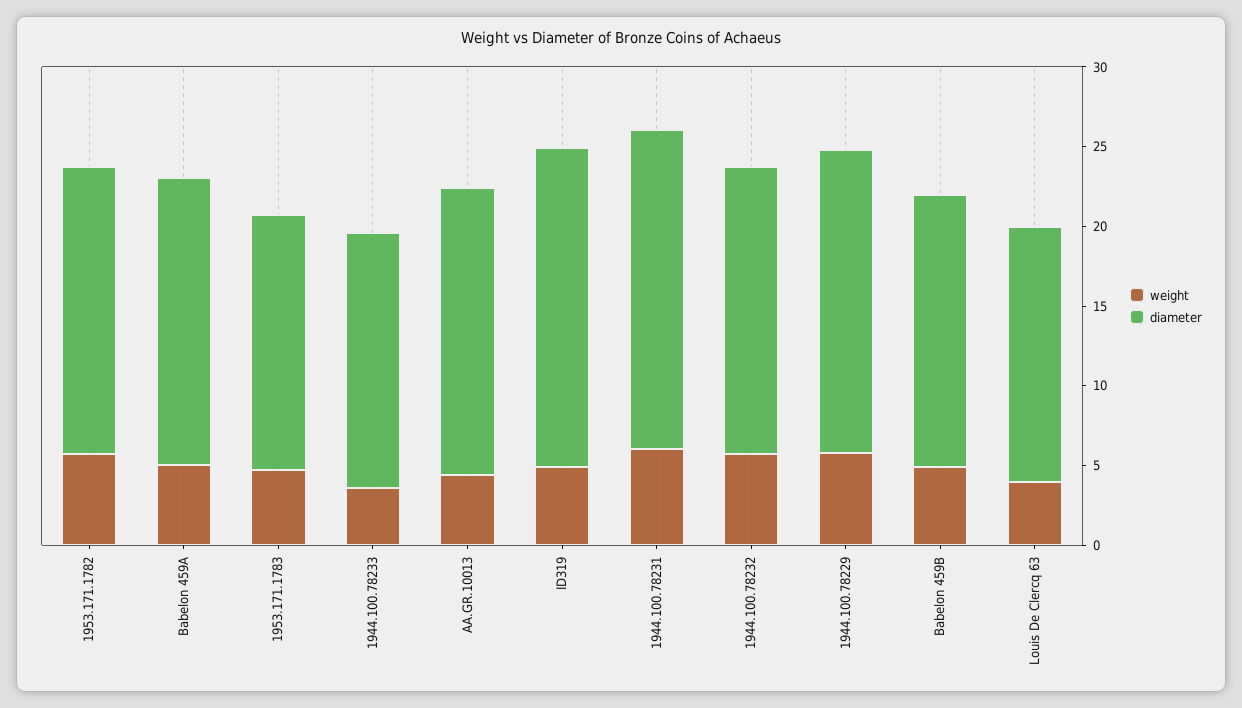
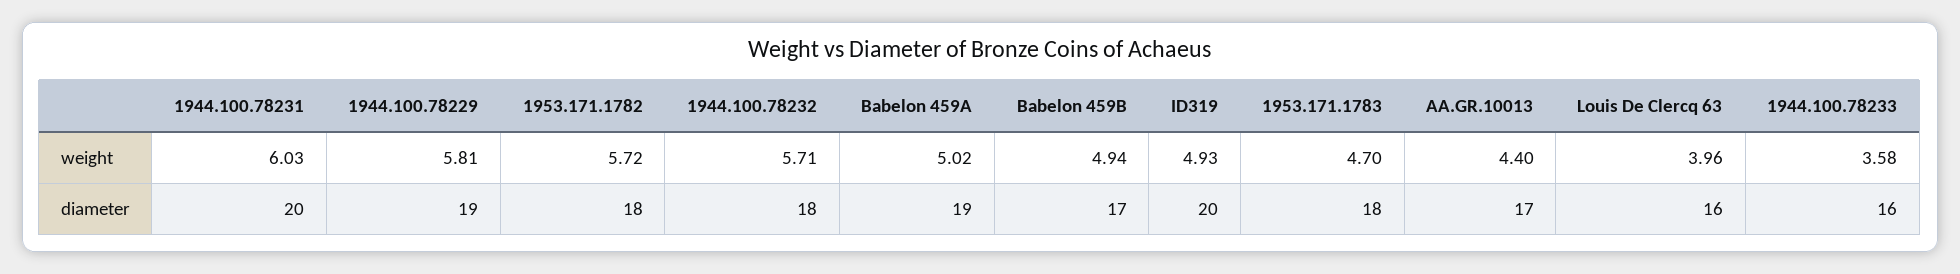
diameter, Babelon 459A: 18 -> 19
diameter, 1953.171.1783: 16 -> 18
diameter, AA.GR.10013: 18 -> 17

